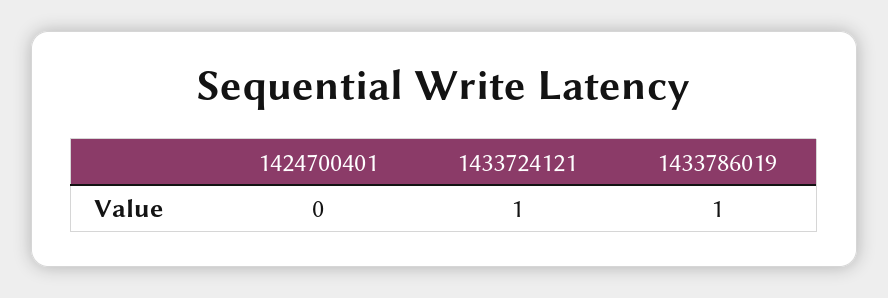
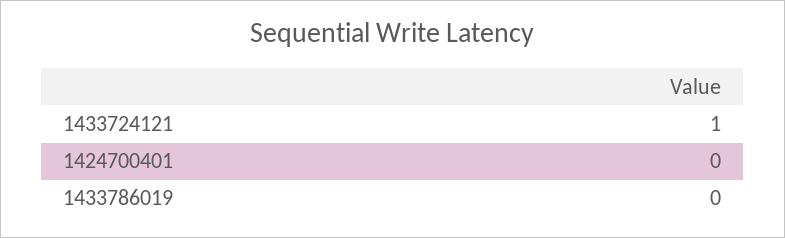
1433786019: 1 -> 0

